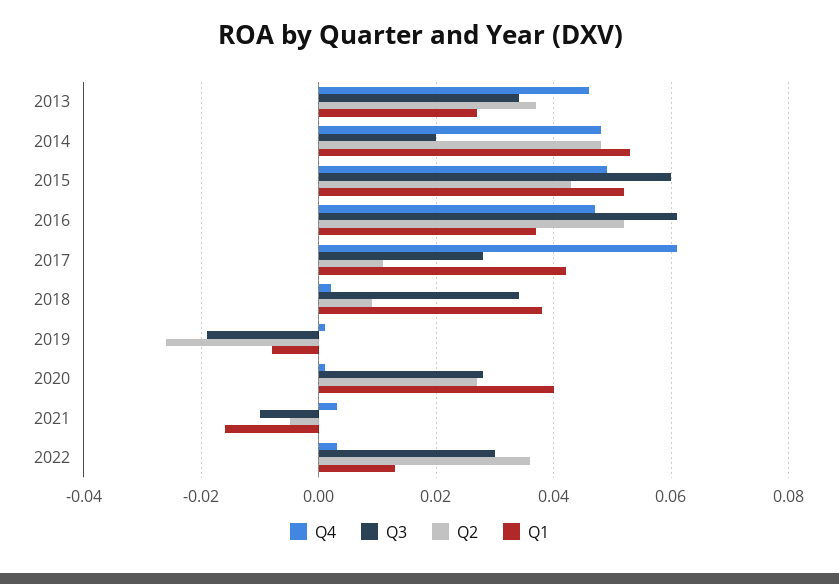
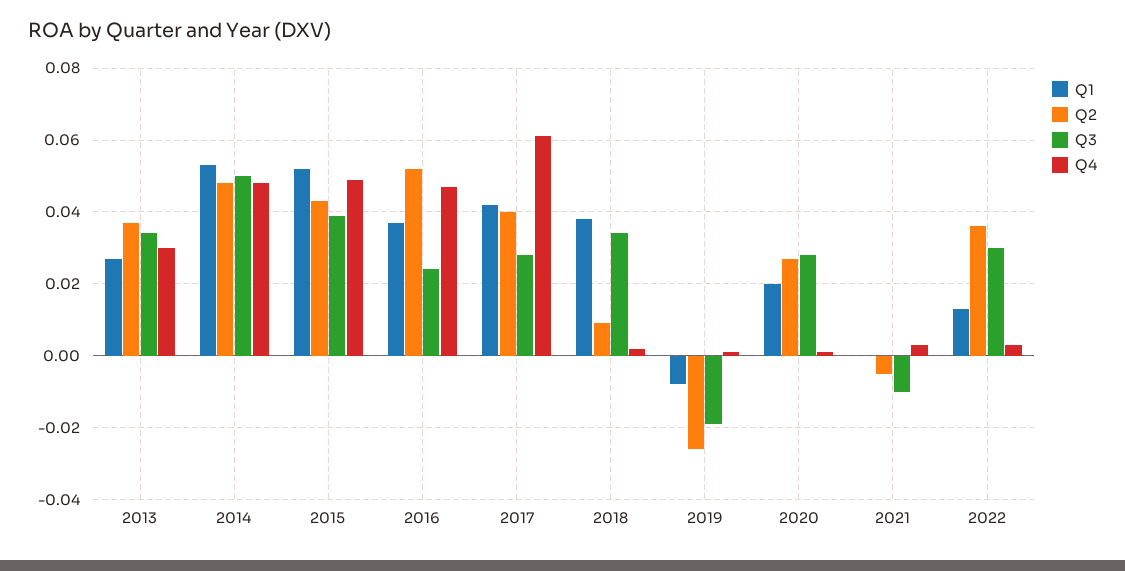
Q4, 2013: 0.045 -> 0.03
Q3, 2014: 0.02 -> 0.05
Q3, 2015: 0.06 -> 0.04
Q3, 2016: 0.06 -> 0.025
Q2, 2017: 0.01 -> 0.04
Q1, 2020: 0.04 -> 0.02
Q1, 2021: -0.015 -> 0

